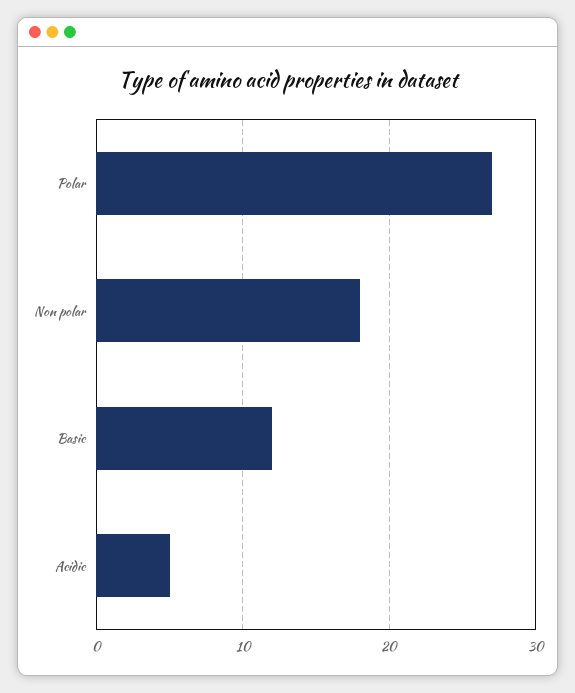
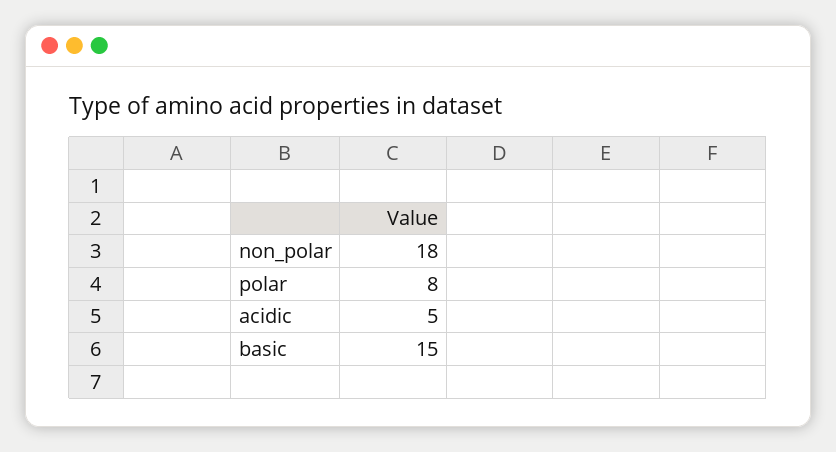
Polar: 27 -> 8
Basic: 12 -> 15

